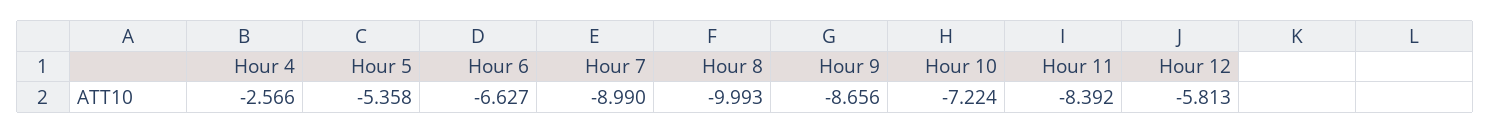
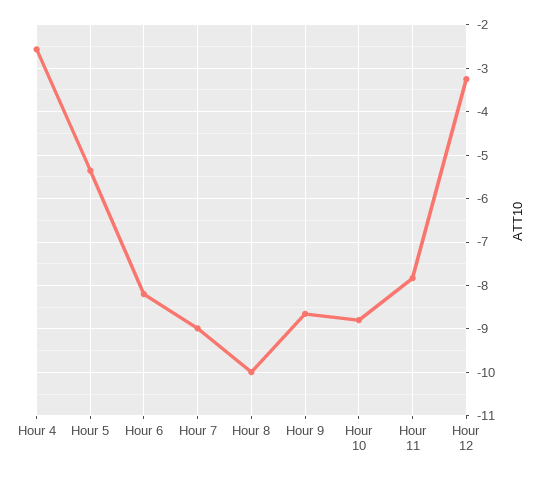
Hour 6: -6.627 -> -8.2
Hour 10: -7.224 -> -8.8
Hour 11: -8.392 -> -7.8
Hour 12: -5.813 -> -3.2

